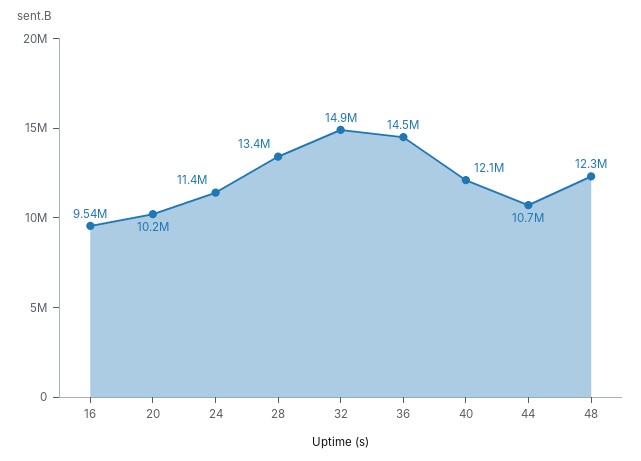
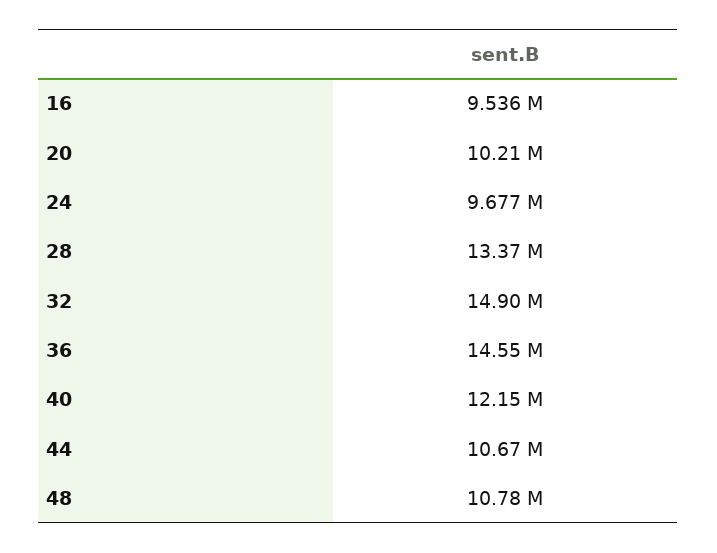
24: 11400000 -> 9677000
48: 12300000 -> 10780000

